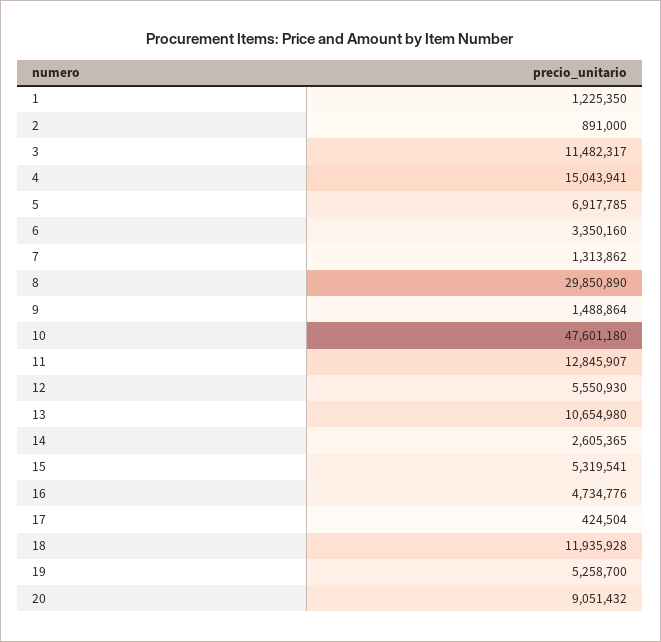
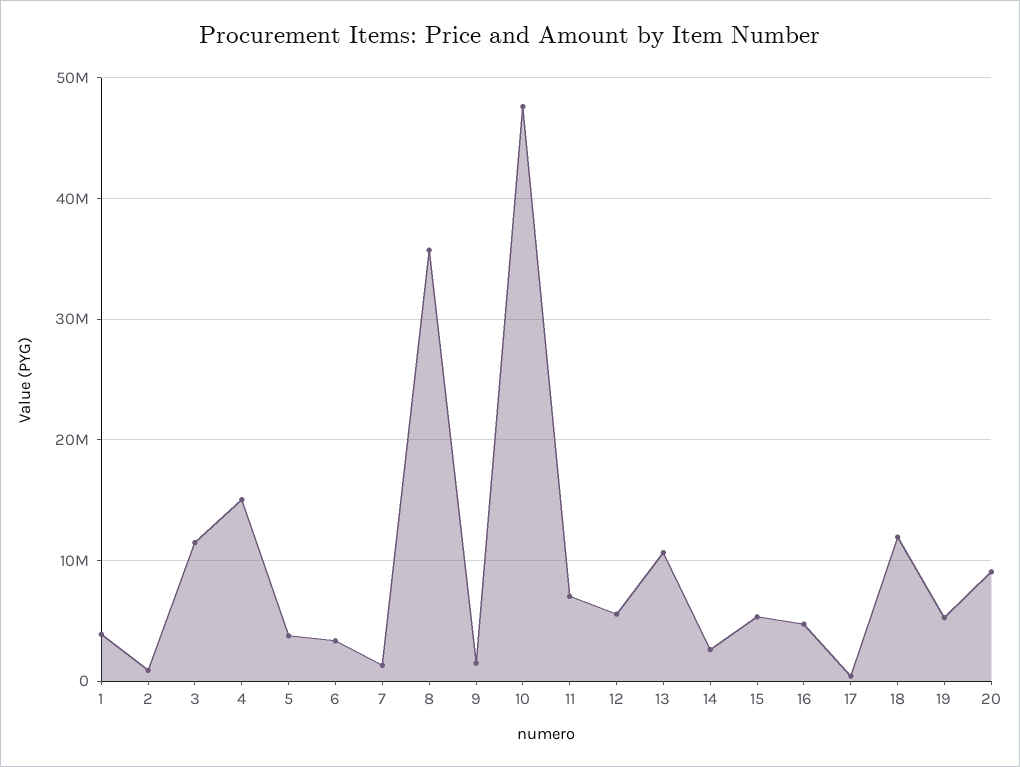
1: 1225350 -> 4000000
5: 6917785 -> 4000000
8: 29850890 -> 36000000
11: 12845907 -> 7000000

